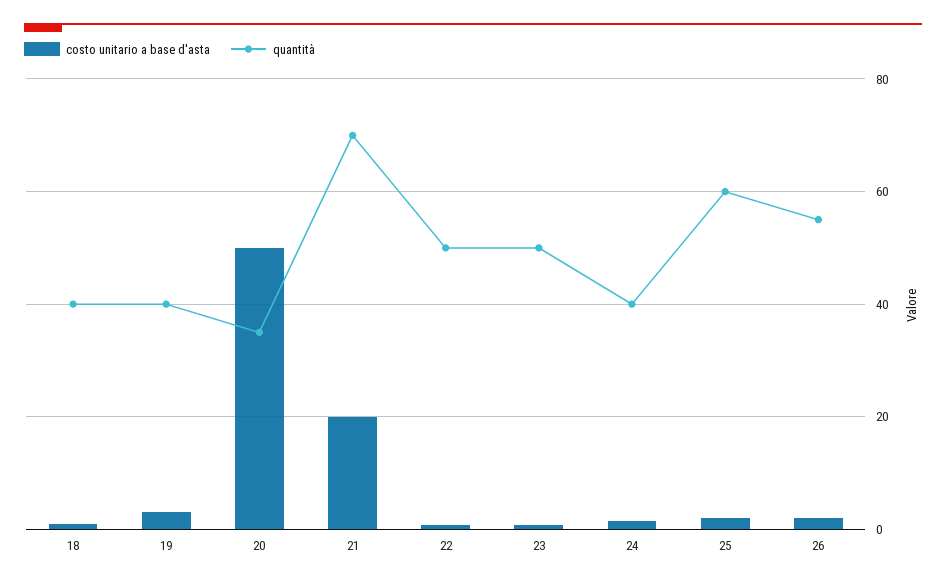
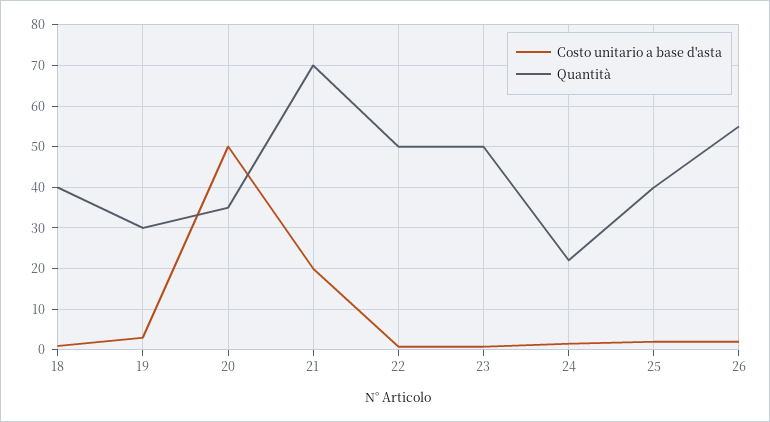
quantità, 19: 40 -> 30
quantità, 24: 40 -> 22
quantità, 25: 60 -> 40

